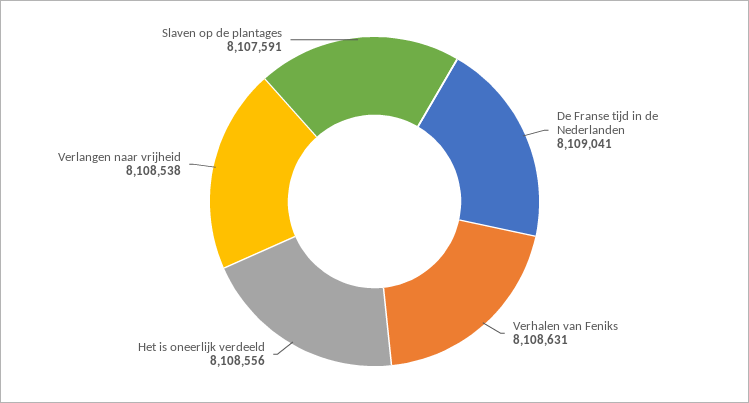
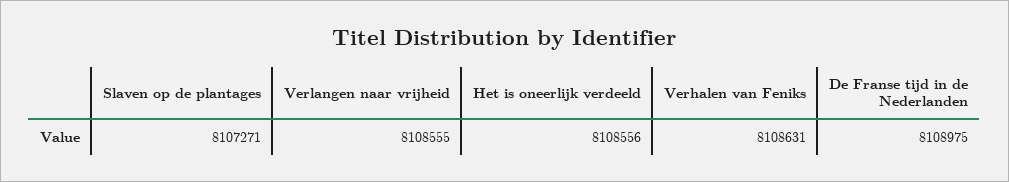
De Franse tijd in de Nederlanden: 8109041 -> 8108975
Verlangen naar vrijheid: 8108538 -> 8108555
Slaven op de plantages: 8107591 -> 8107271

